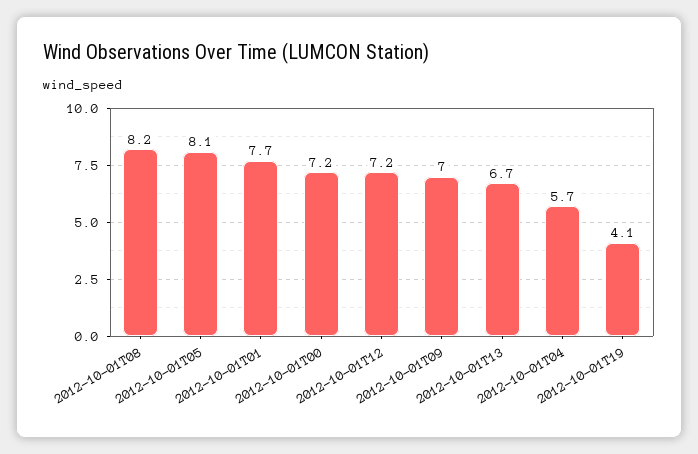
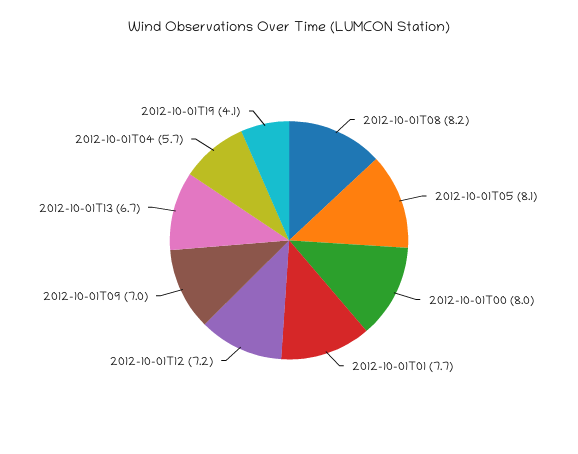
2012-10-01T00: 7.2 -> 8

